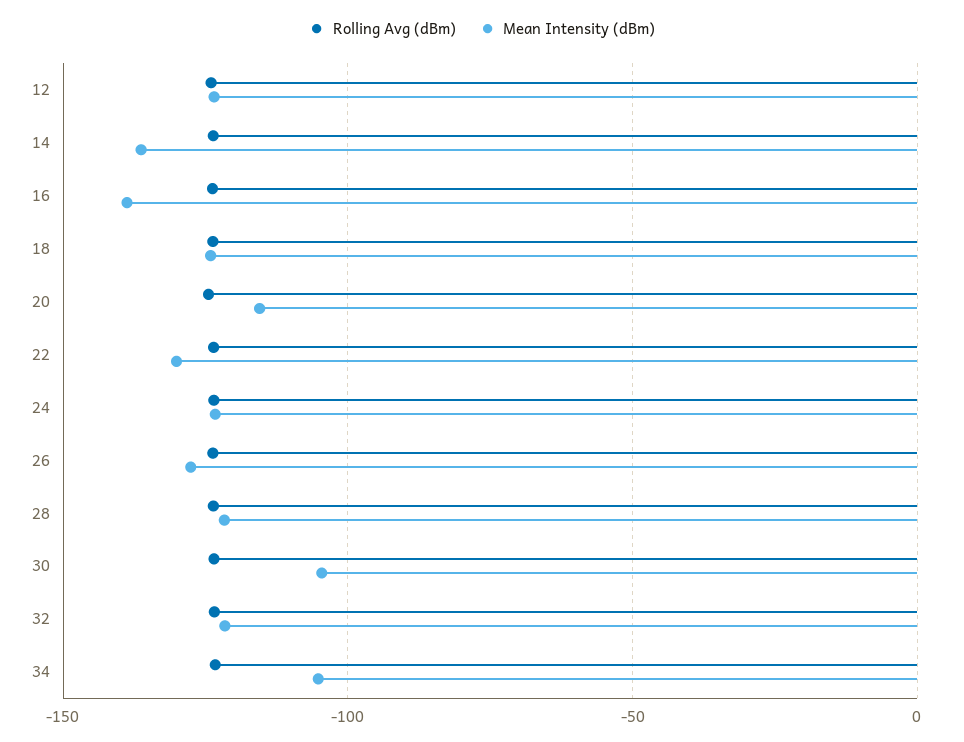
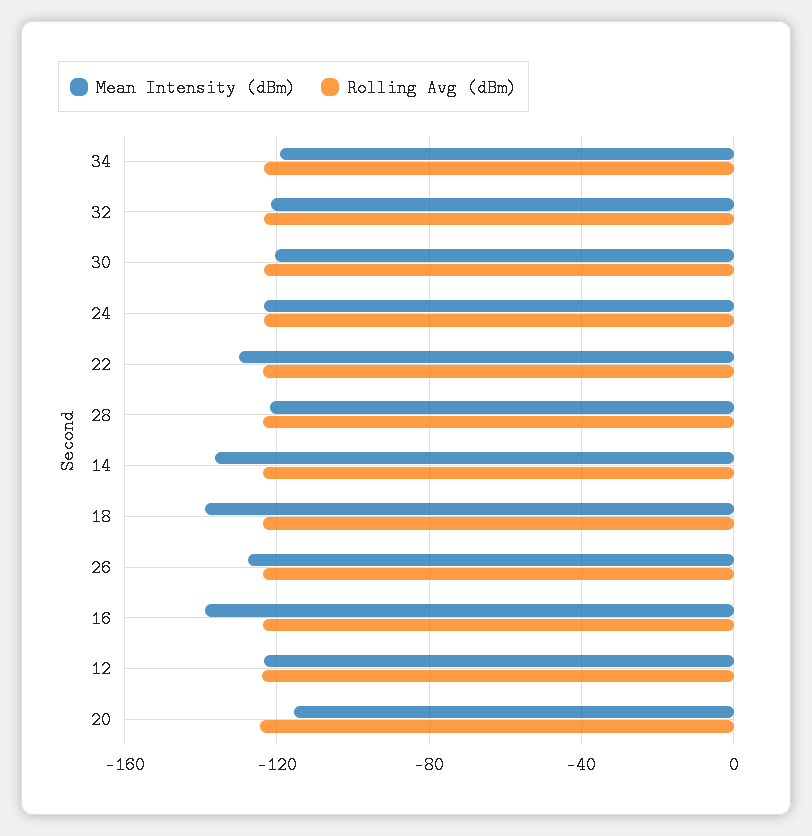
Mean Intensity (dBm), 18: -125 -> -140
Mean Intensity (dBm), 30: -105 -> -120
Mean Intensity (dBm), 34: -105 -> -120

